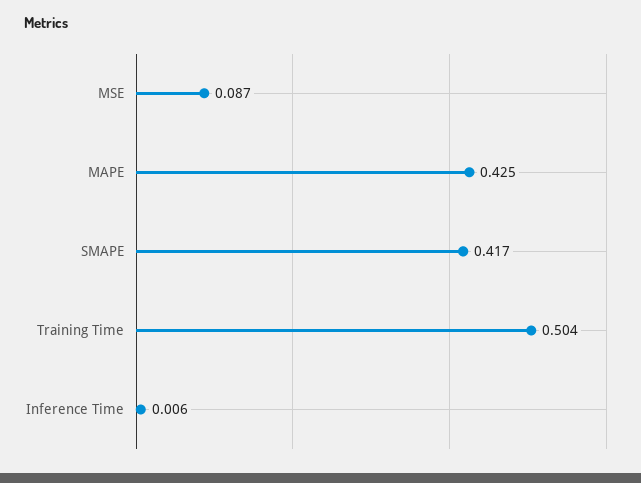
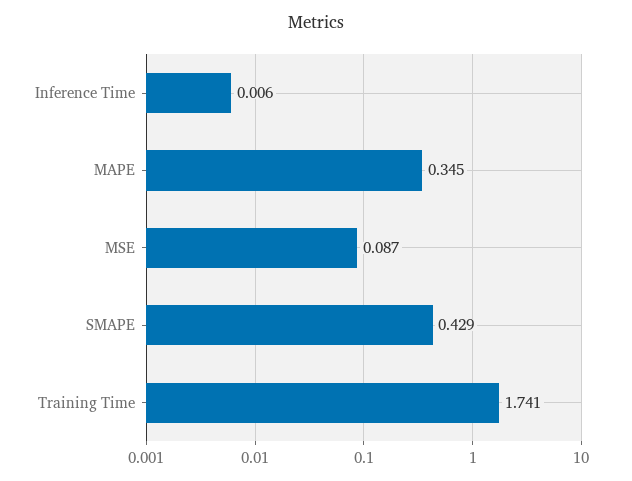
MAPE: 0.425 -> 0.345
SMAPE: 0.417 -> 0.429
Training Time: 0.504 -> 1.741

